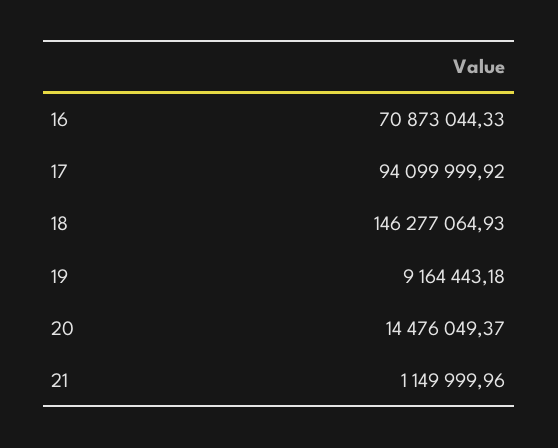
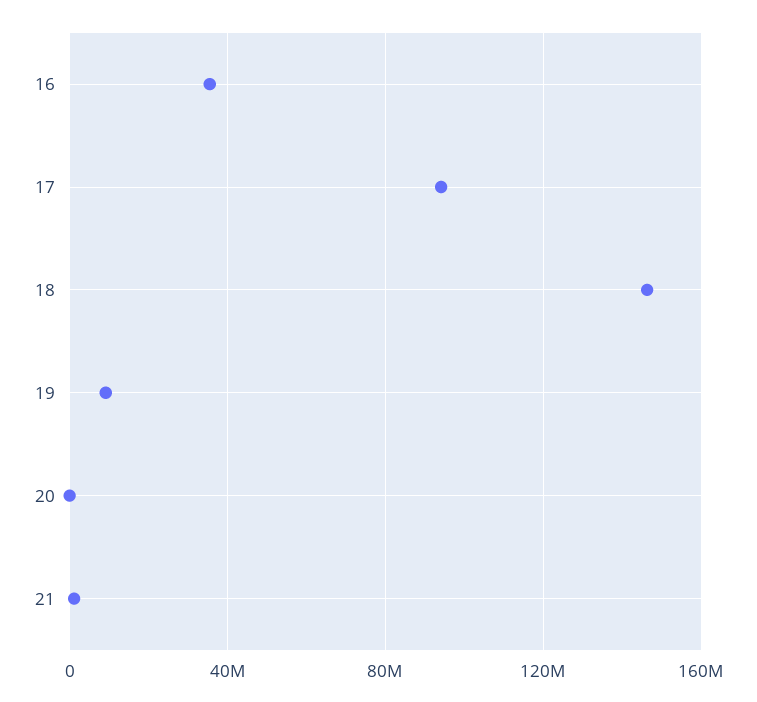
16: 70873044.33 -> 35000000
20: 14476049.37 -> 0

